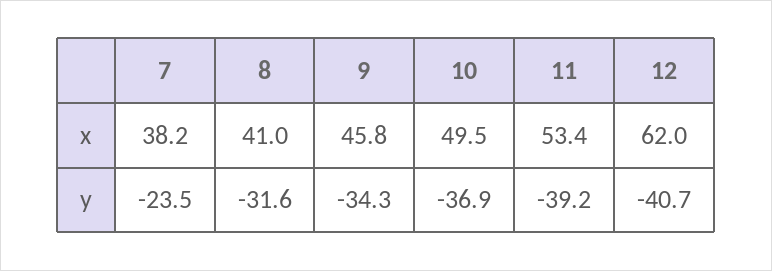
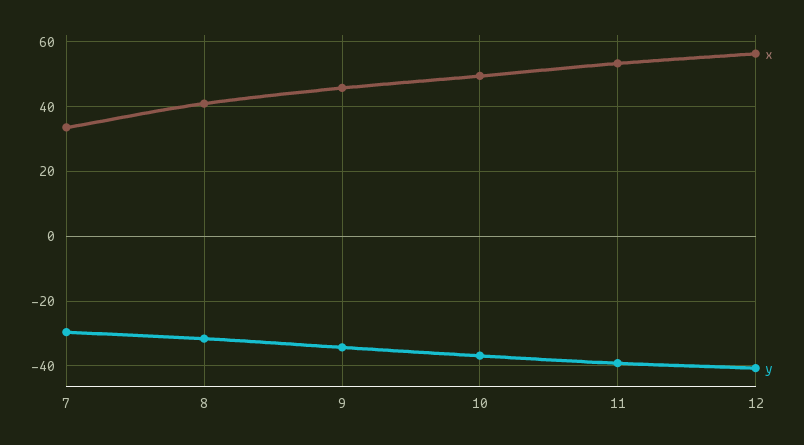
x, 7: 38.2 -> 34
x, 12: 62 -> 56
y, 7: -23.5 -> -30

